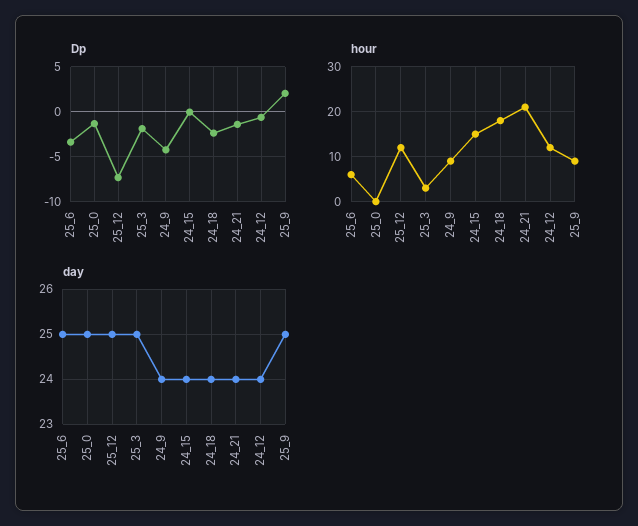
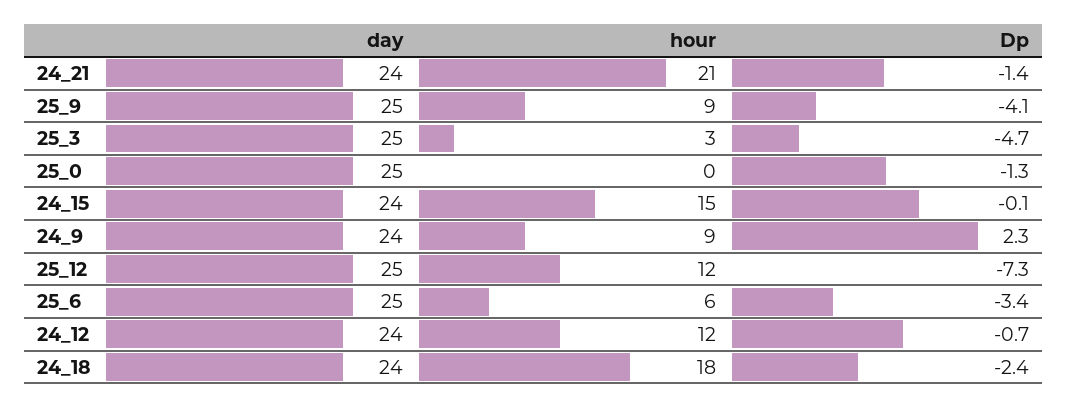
Dp, 25_3: -2 -> -4.7
Dp, 24_9: -4 -> 2.3
Dp, 25_9: 2 -> -4.1

